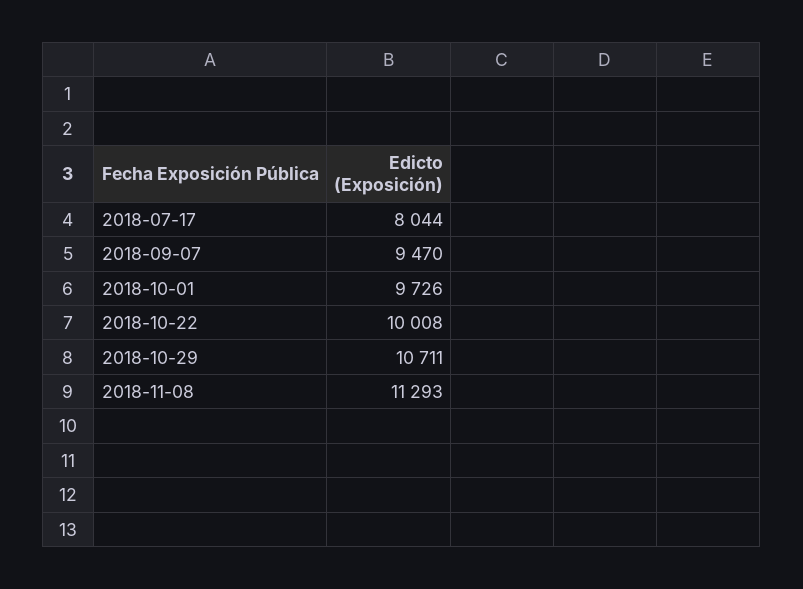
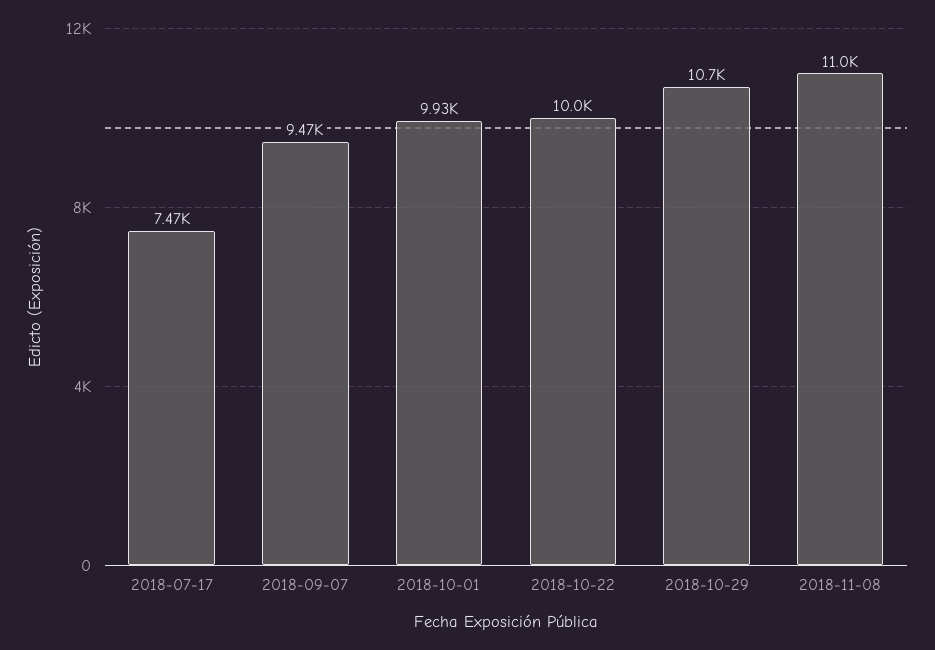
2018-07-17: 8044 -> 7470
2018-10-01: 9726 -> 9930
2018-11-08: 11293 -> 11000

